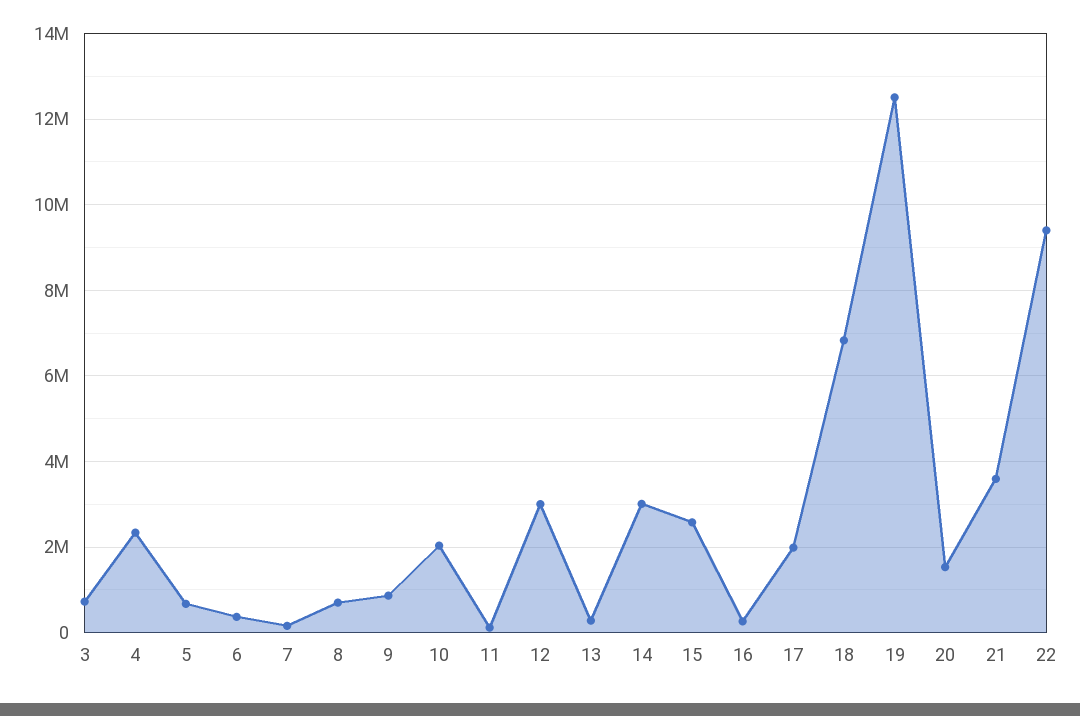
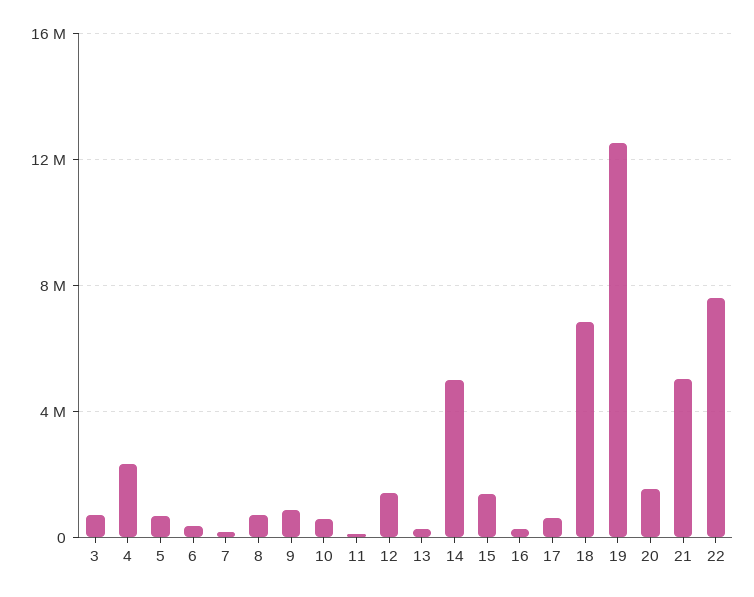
10: 2000000 -> 500000
12: 3000000 -> 1500000
14: 3000000 -> 5000000
15: 2600000 -> 1500000
17: 2000000 -> 500000
21: 3600000 -> 5000000
22: 9400000 -> 7500000

